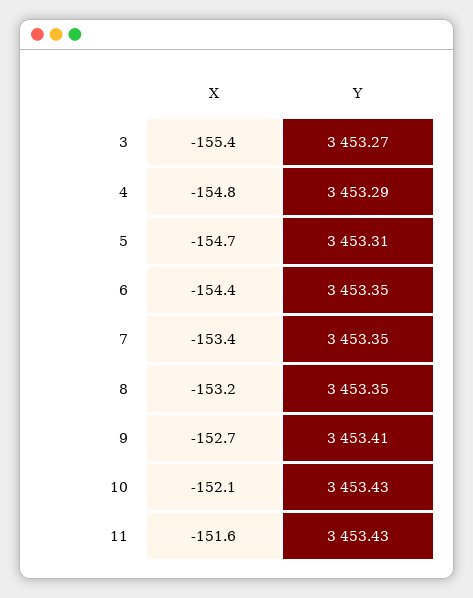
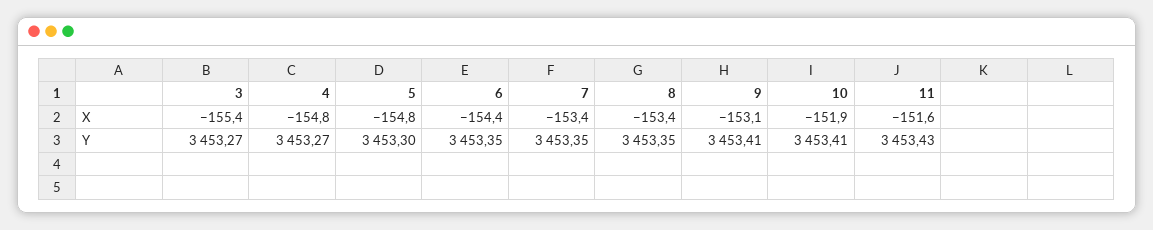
Y, 4: 3453.29 -> 3453.27
X, 5: -154.7 -> -154.8
Y, 5: 3453.31 -> 3453.3
X, 8: -153.2 -> -153.4
X, 9: -152.7 -> -153.1
X, 10: -152.1 -> -151.9
Y, 10: 3453.43 -> 3453.41

